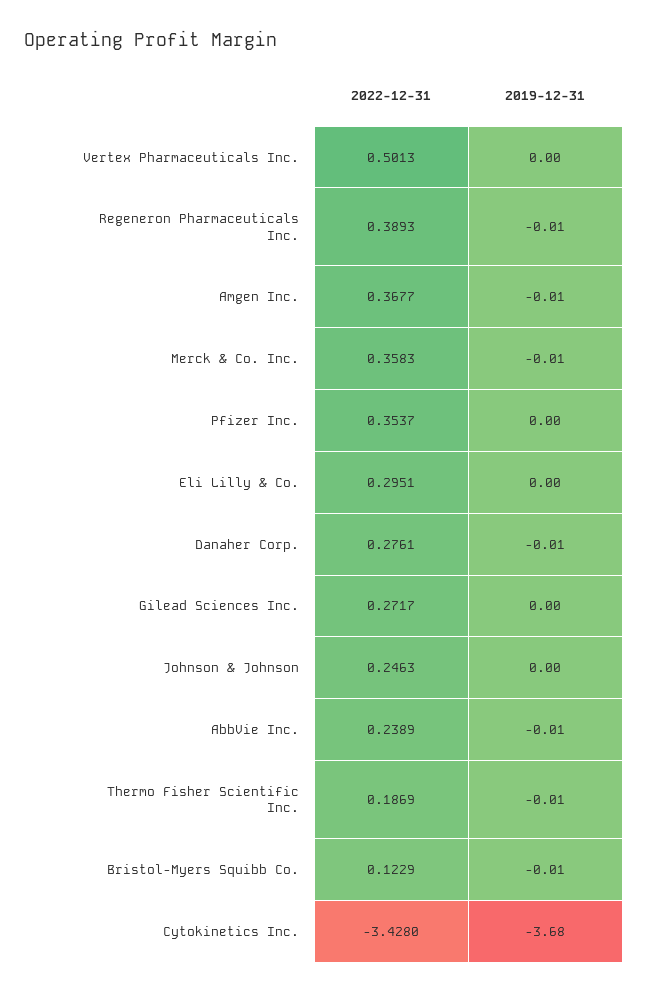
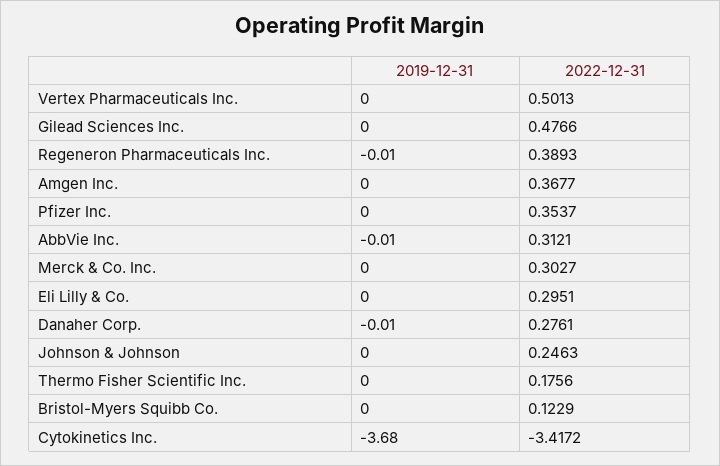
2019-12-31, Amgen Inc.: -0.01 -> 0
2022-12-31, Merck & Co. Inc.: 0.3583 -> 0.3027
2019-12-31, Merck & Co. Inc.: -0.01 -> 0
2022-12-31, Gilead Sciences Inc.: 0.2717 -> 0.4766
2022-12-31, AbbVie Inc.: 0.2389 -> 0.3121
2022-12-31, Thermo Fisher Scientific Inc.: 0.1869 -> 0.1756
2019-12-31, Thermo Fisher Scientific Inc.: -0.01 -> 0
2019-12-31, Bristol-Myers Squibb Co.: -0.01 -> 0
2022-12-31, Cytokinetics Inc.: -3.428 -> -3.4172

